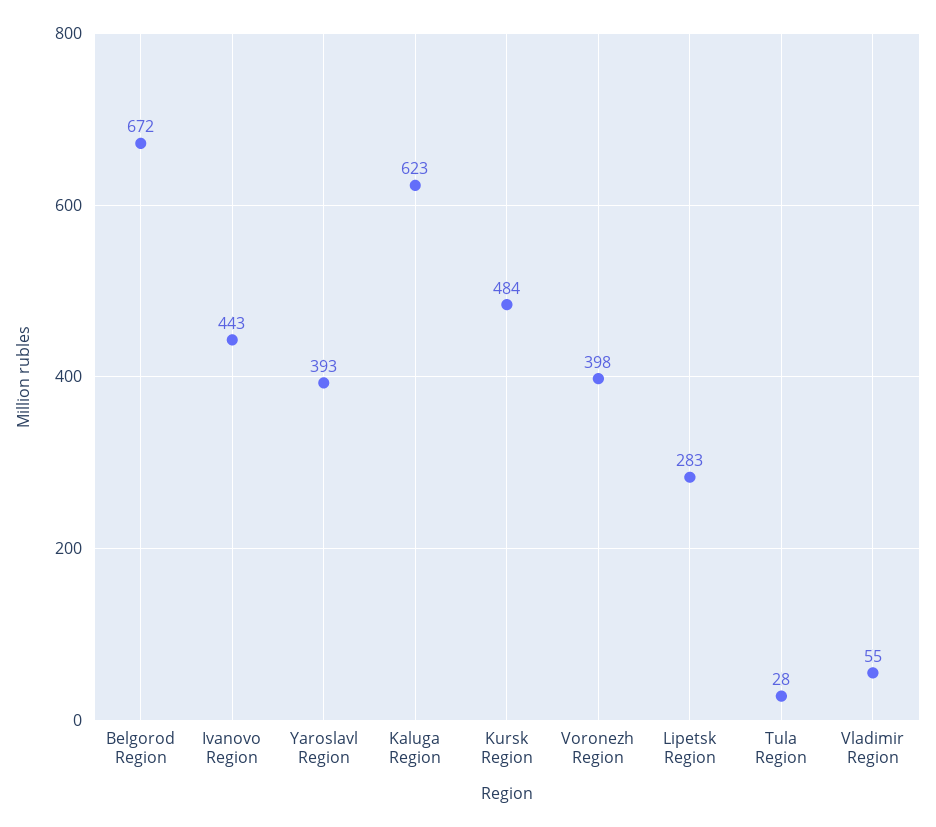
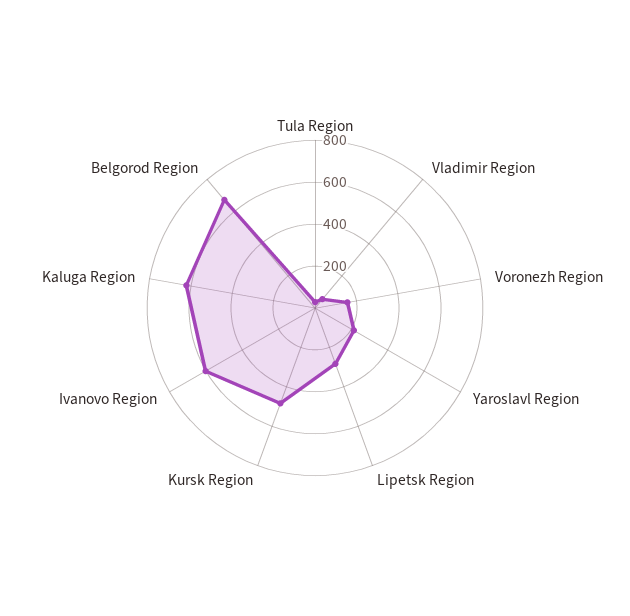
Ivanovo Region: 443 -> 600
Yaroslavl Region: 393 -> 200
Voronezh Region: 398 -> 150

